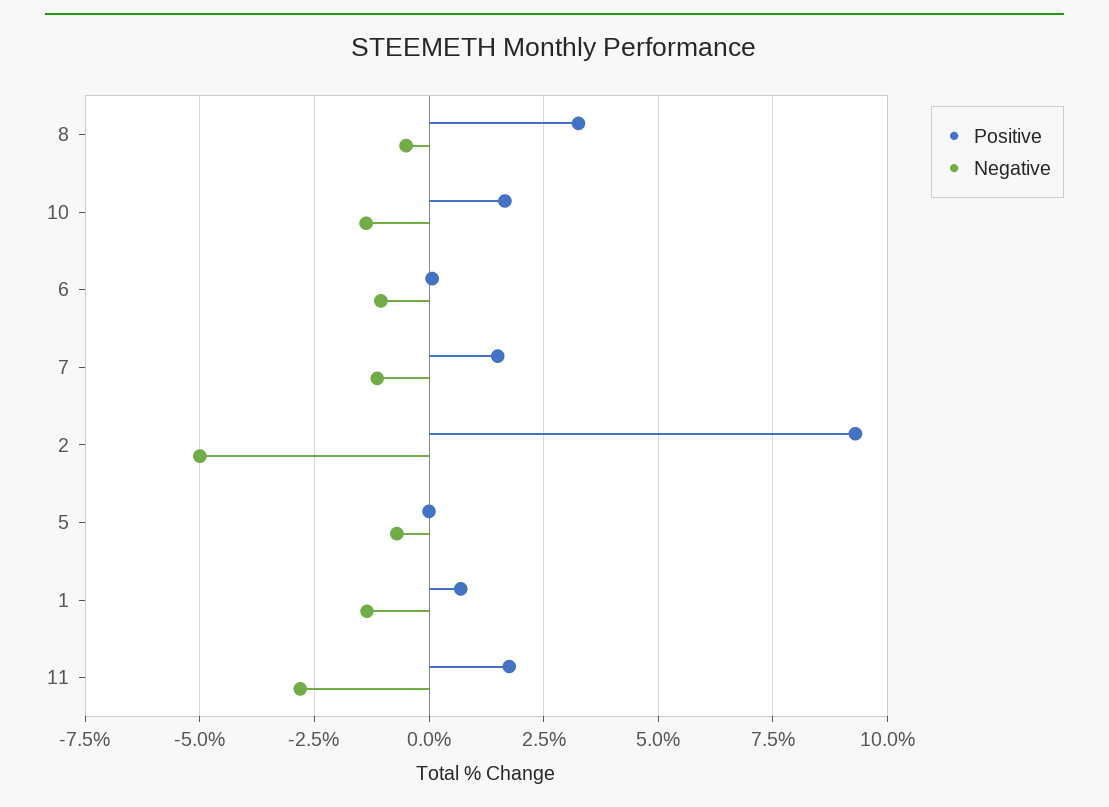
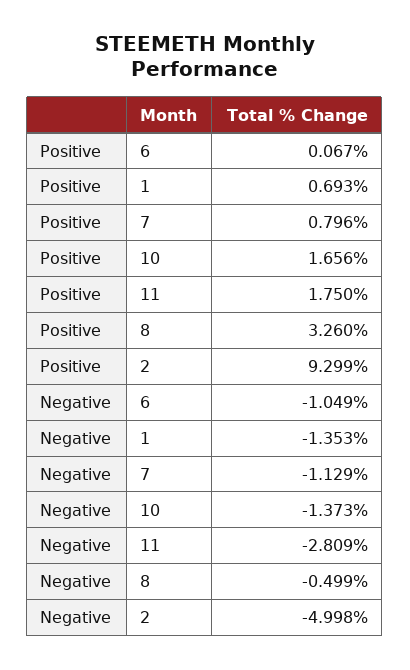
Positive, 7: 1.5 -> 0.796
Positive, 5: 0 -> none
Negative, 5: -0.75 -> none

